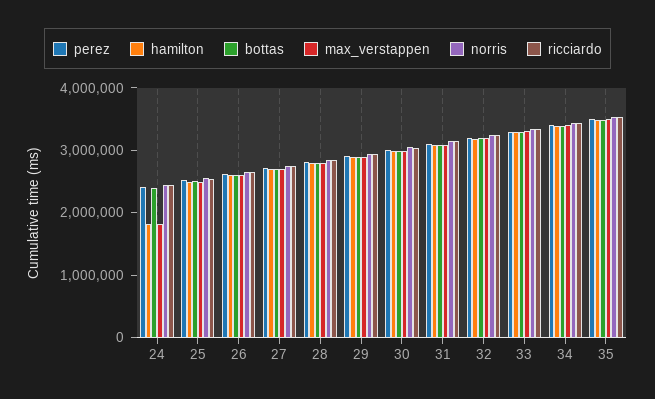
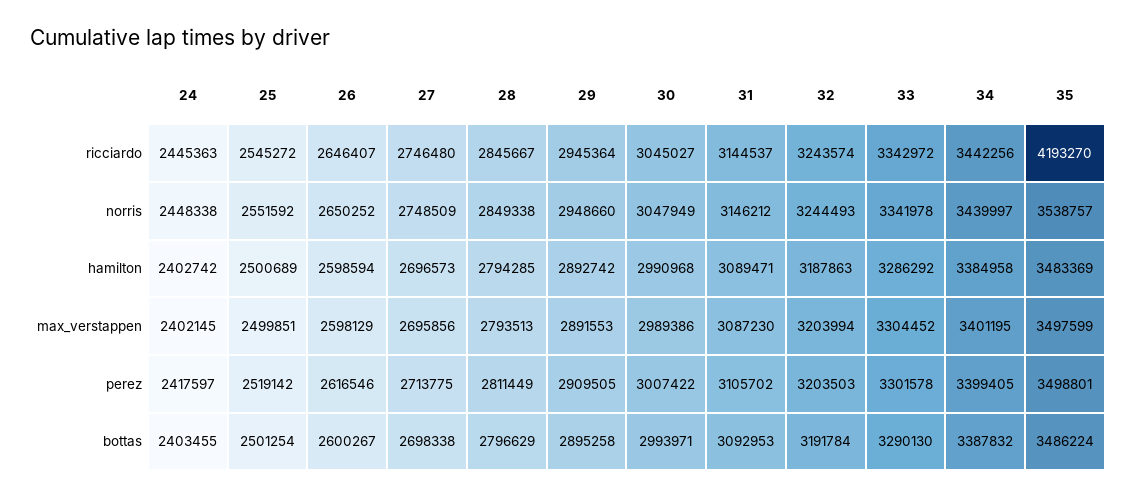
hamilton, 24: 1800000 -> 2402742
max_verstappen, 24: 1800000 -> 2402145
ricciardo, 35: 3600000 -> 4193270

